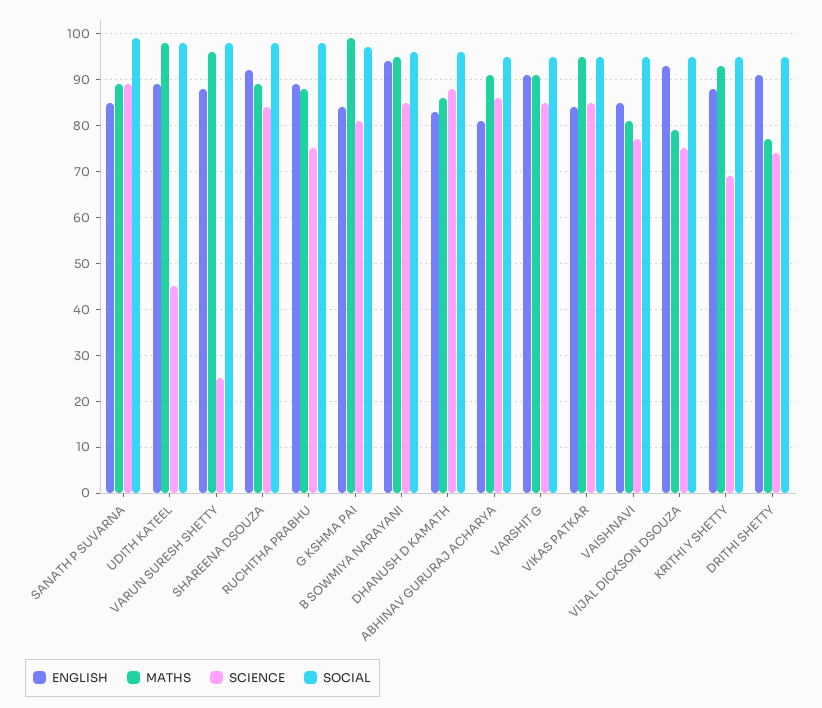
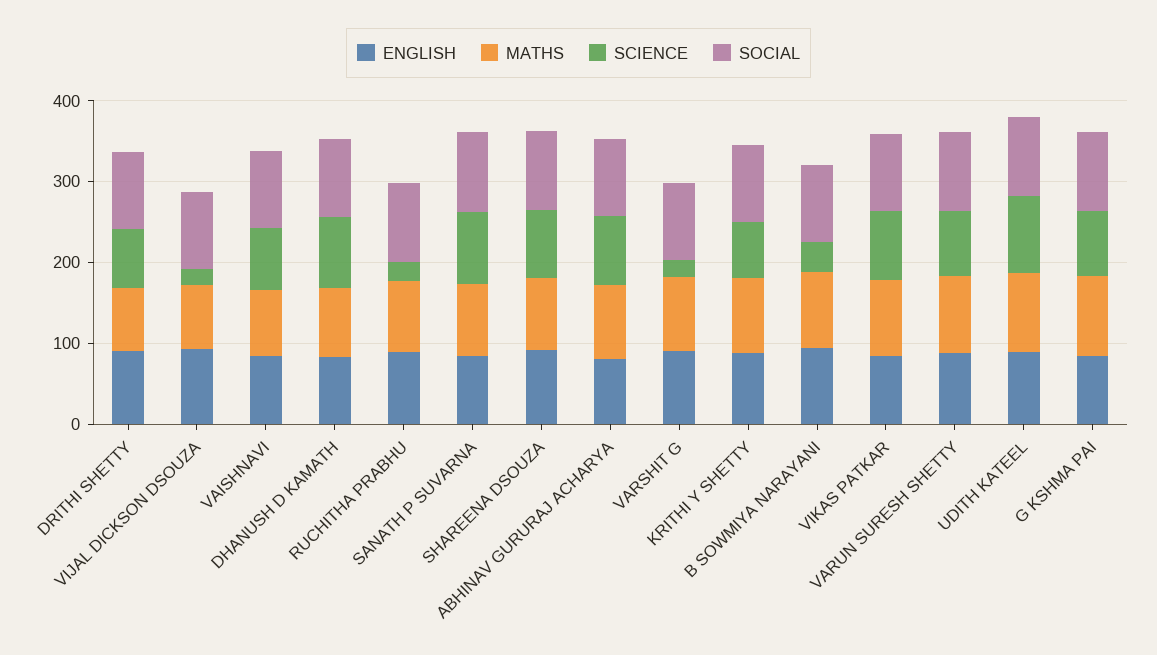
SCIENCE, UDITH KATEEL: 45 -> 100
SCIENCE, VARUN SURESH SHETTY: 25 -> 80
SCIENCE, RUCHITHA PRABHU: 75 -> 20
SCIENCE, B SOWMIYA NARAYANI: 85 -> 40
SCIENCE, VARSHIT G: 85 -> 20
SCIENCE, VIJAL DICKSON DSOUZA: 75 -> 20

